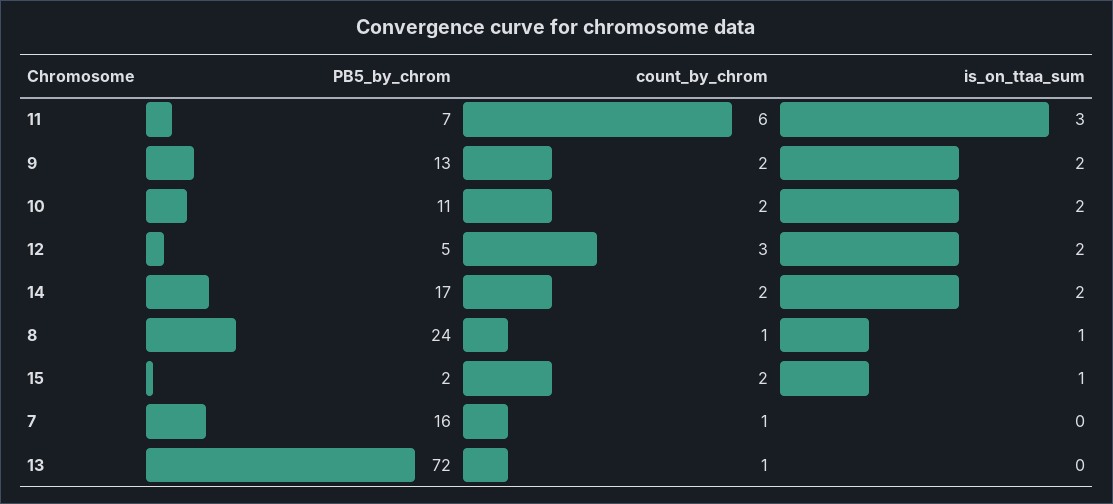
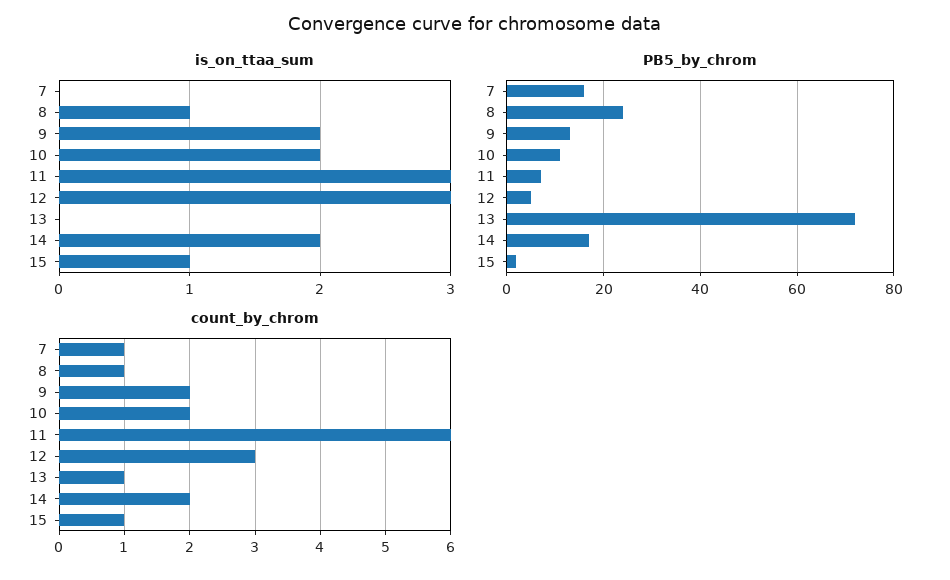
is_on_ttaa_sum, 12: 2 -> 3
count_by_chrom, 15: 2 -> 1

